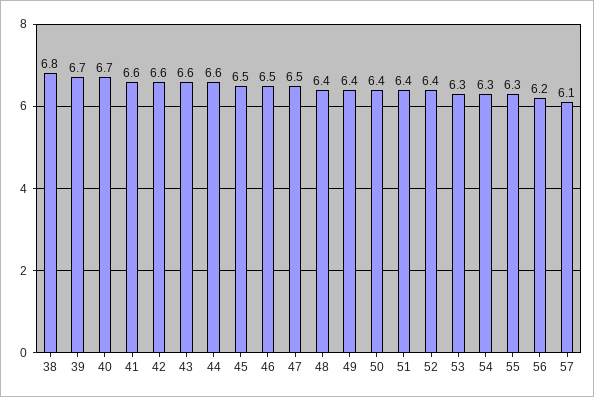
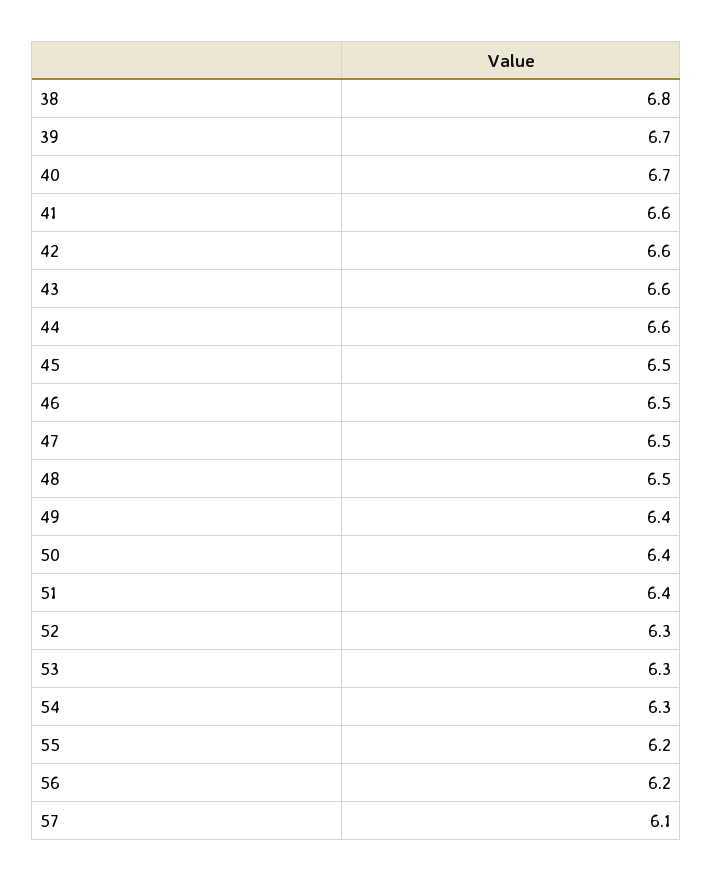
48: 6.4 -> 6.5
52: 6.4 -> 6.3
55: 6.3 -> 6.2

